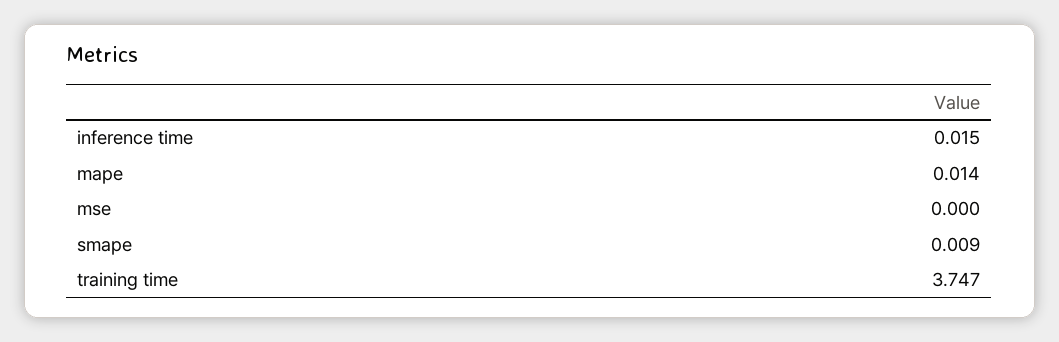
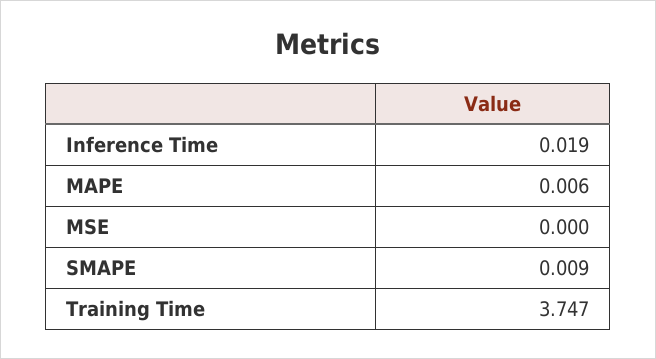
inference time: 0.015 -> 0.019
mape: 0.014 -> 0.006

